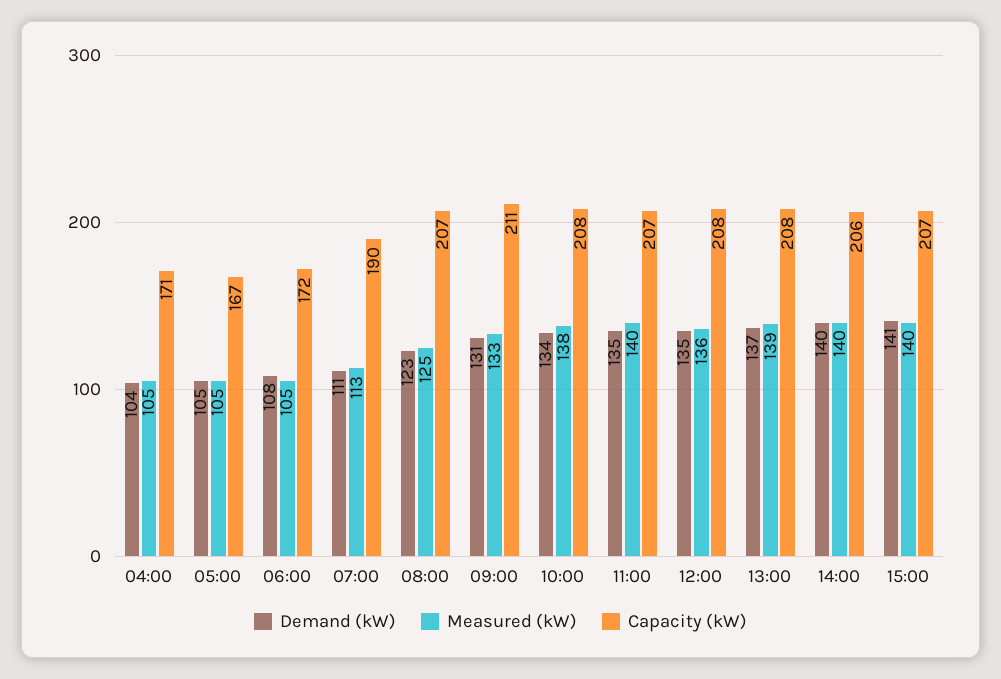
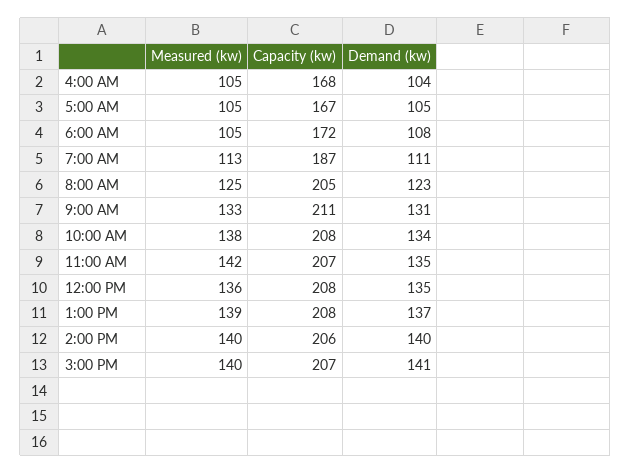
Capacity (kW), 04:00: 171 -> 168
Capacity (kW), 07:00: 190 -> 187
Capacity (kW), 08:00: 207 -> 205
Measured (kW), 11:00: 140 -> 142

